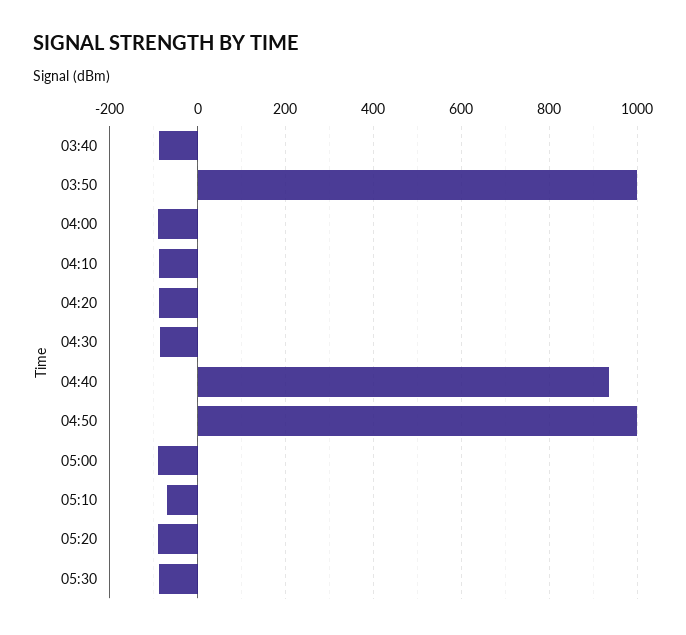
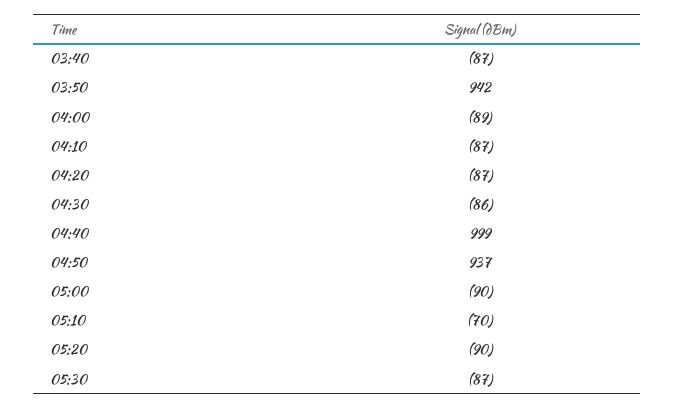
03:50: 1000 -> 942
04:40: 940 -> 999
04:50: 1000 -> 937

